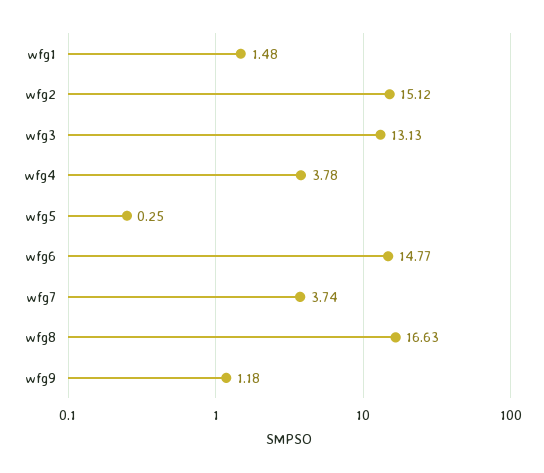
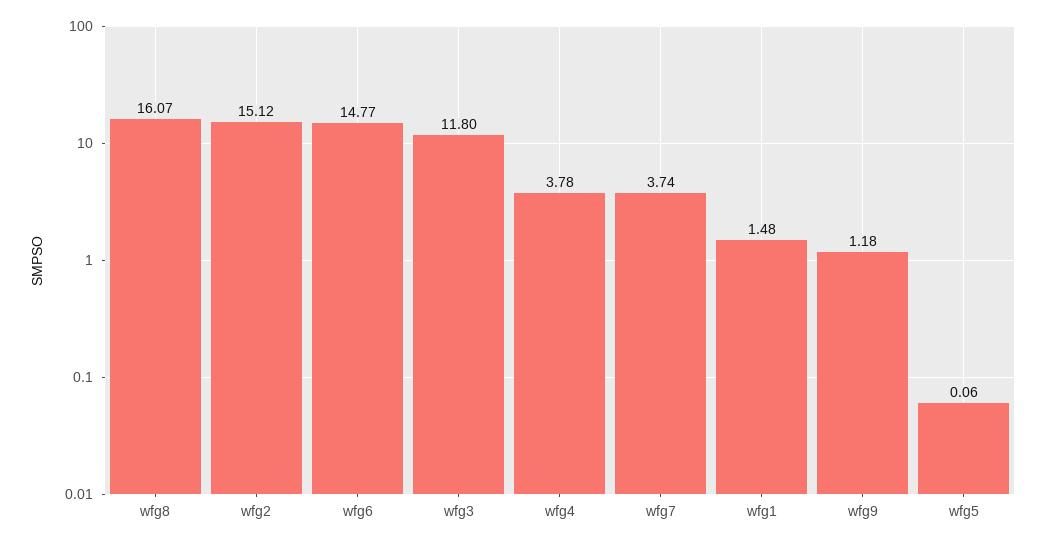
wfg3: 13.13 -> 11.8
wfg5: 0.25 -> 0.06
wfg8: 16.63 -> 16.07

